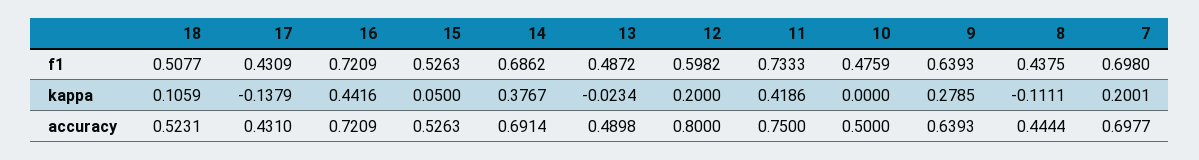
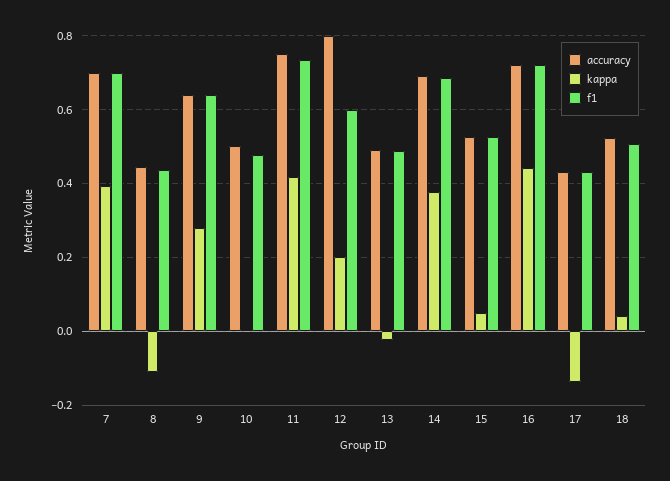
kappa, 18: 0.1059 -> 0.04
kappa, 7: 0.2001 -> 0.4

